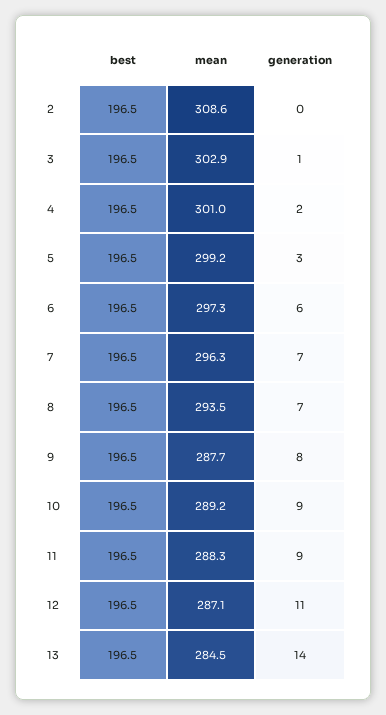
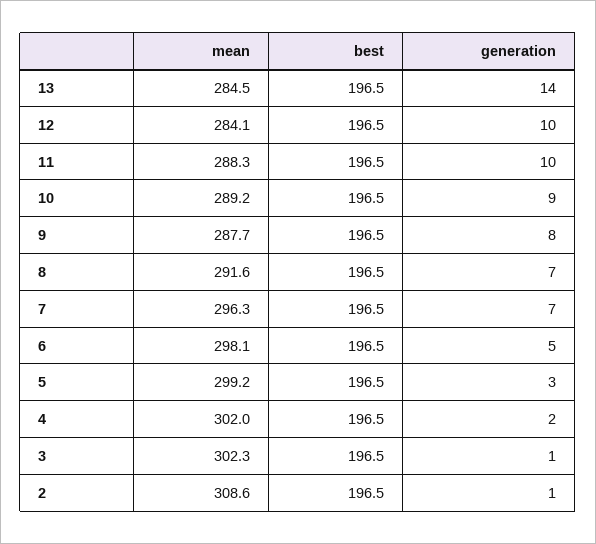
generation, 2: 0 -> 1
mean, 3: 302.9 -> 302.3
mean, 4: 301 -> 302
mean, 6: 297.3 -> 298.1
generation, 6: 6 -> 5
mean, 8: 293.5 -> 291.6
generation, 11: 9 -> 10
mean, 12: 287.1 -> 284.1
generation, 12: 11 -> 10

